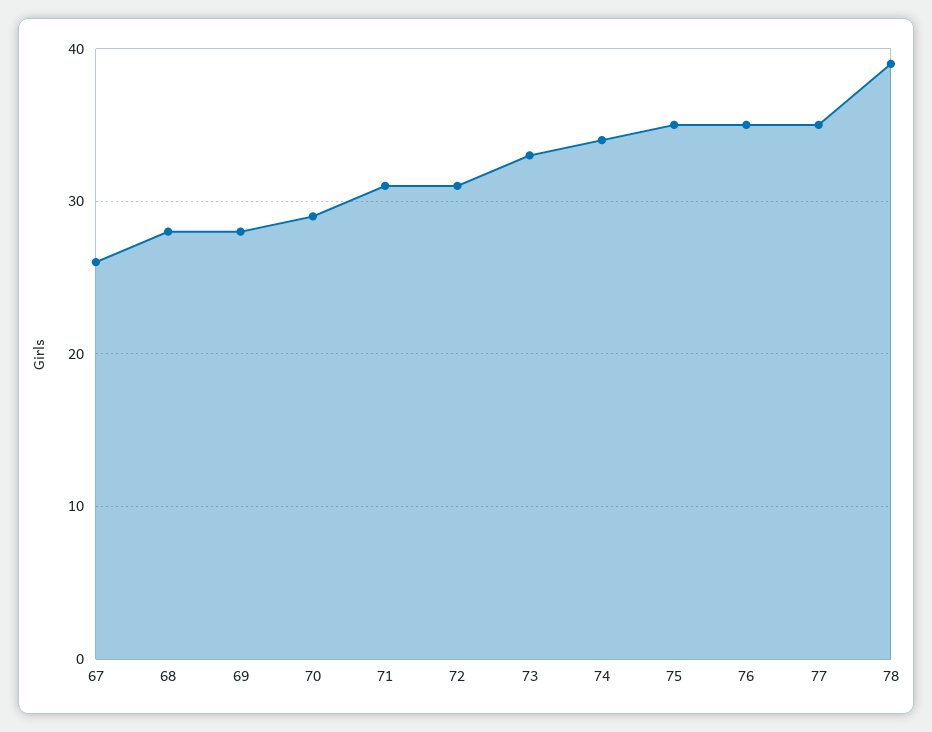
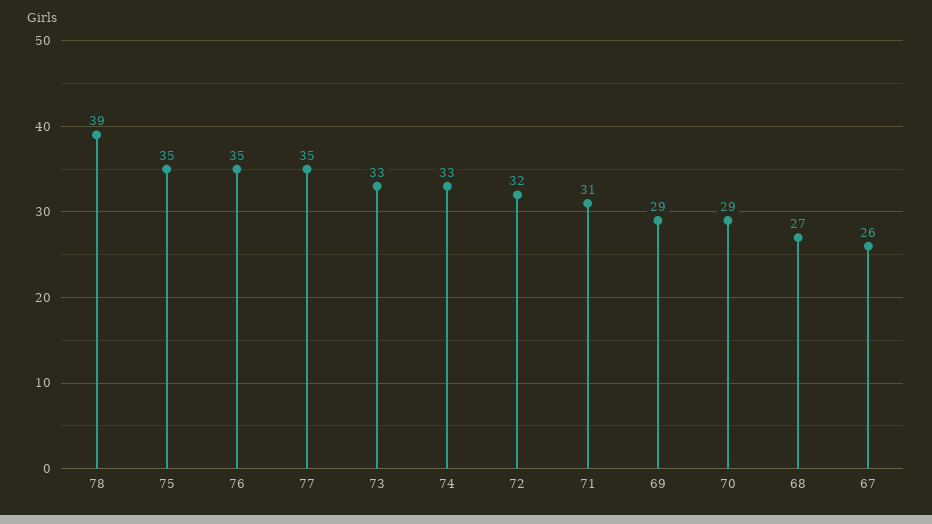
68: 28 -> 27
69: 28 -> 29
72: 31 -> 32
74: 34 -> 33

